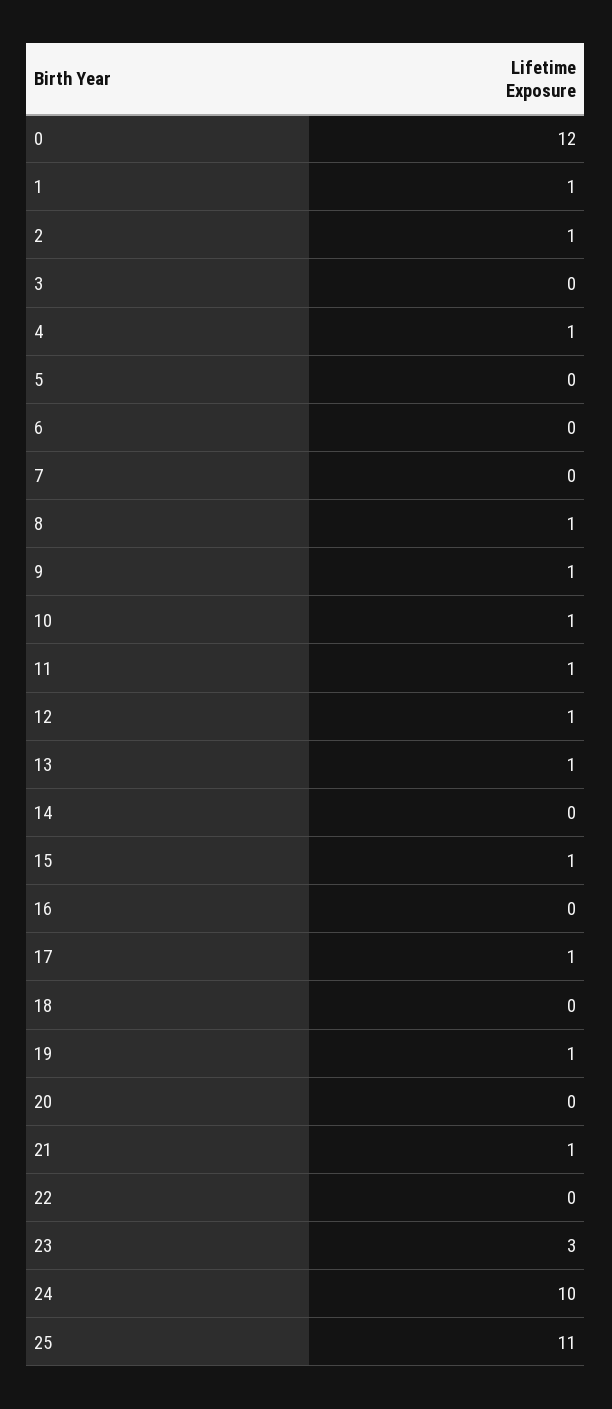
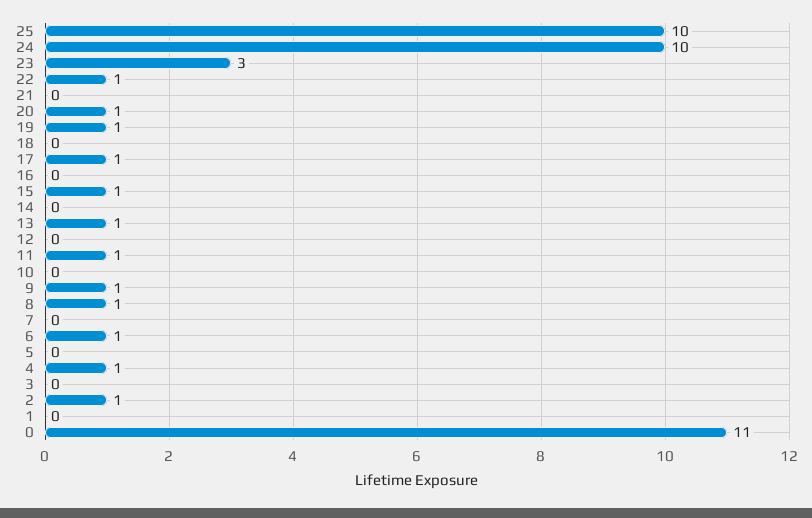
0: 12 -> 11
1: 1 -> 0
6: 0 -> 1
10: 1 -> 0
12: 1 -> 0
20: 0 -> 1
21: 1 -> 0
22: 0 -> 1
25: 11 -> 10

